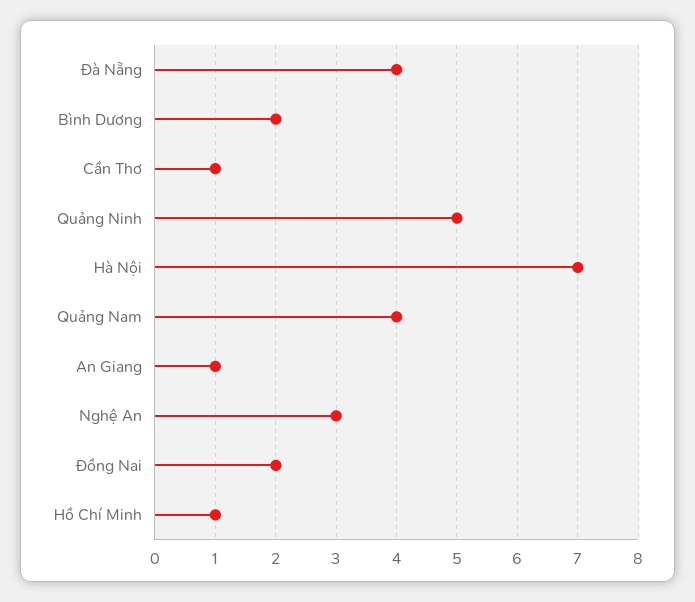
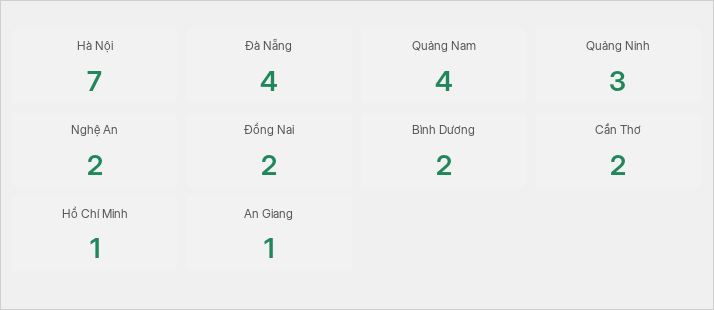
Cần Thơ: 1 -> 2
Quảng Ninh: 5 -> 3
Nghệ An: 3 -> 2

